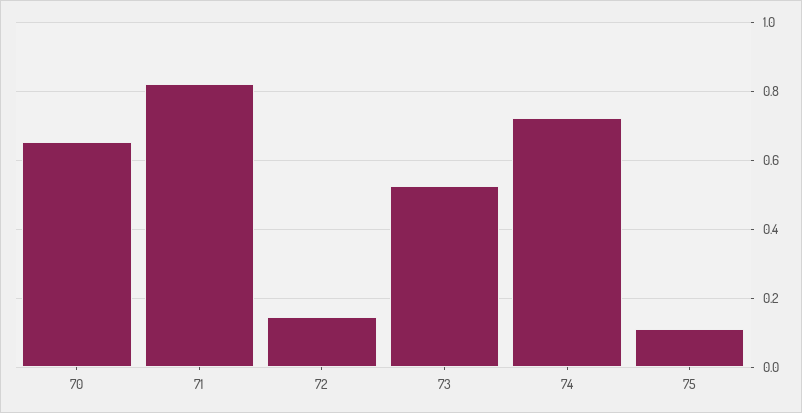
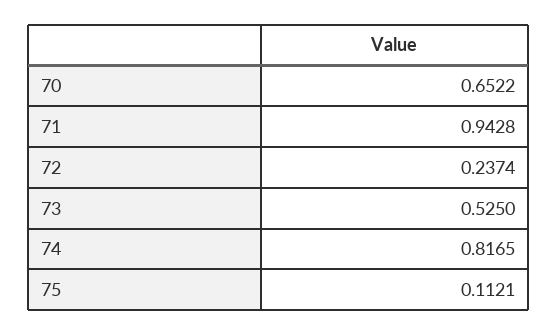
71: 0.82 -> 0.9428
72: 0.14 -> 0.2374
74: 0.72 -> 0.8165

